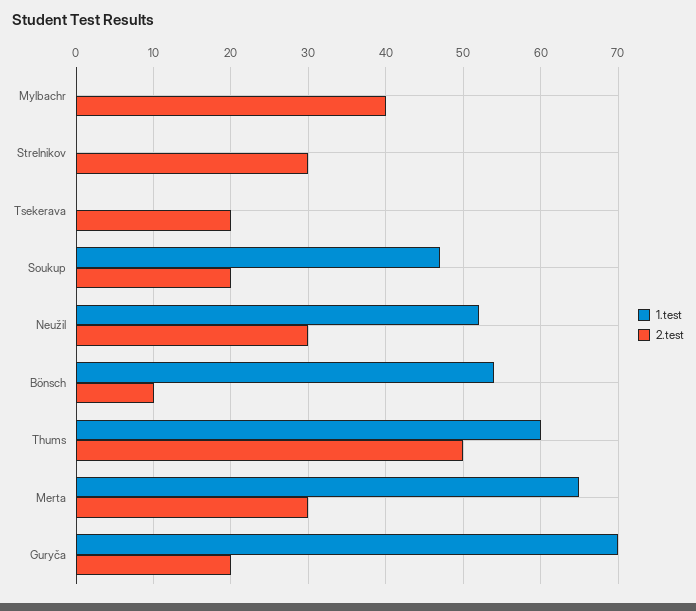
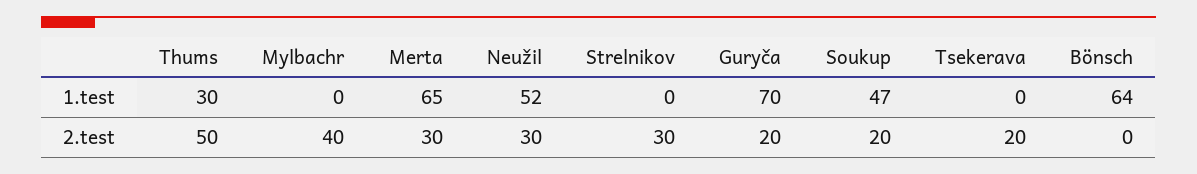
1.test, Bönsch: 54 -> 64
2.test, Bönsch: 10 -> 0
1.test, Thums: 60 -> 30

